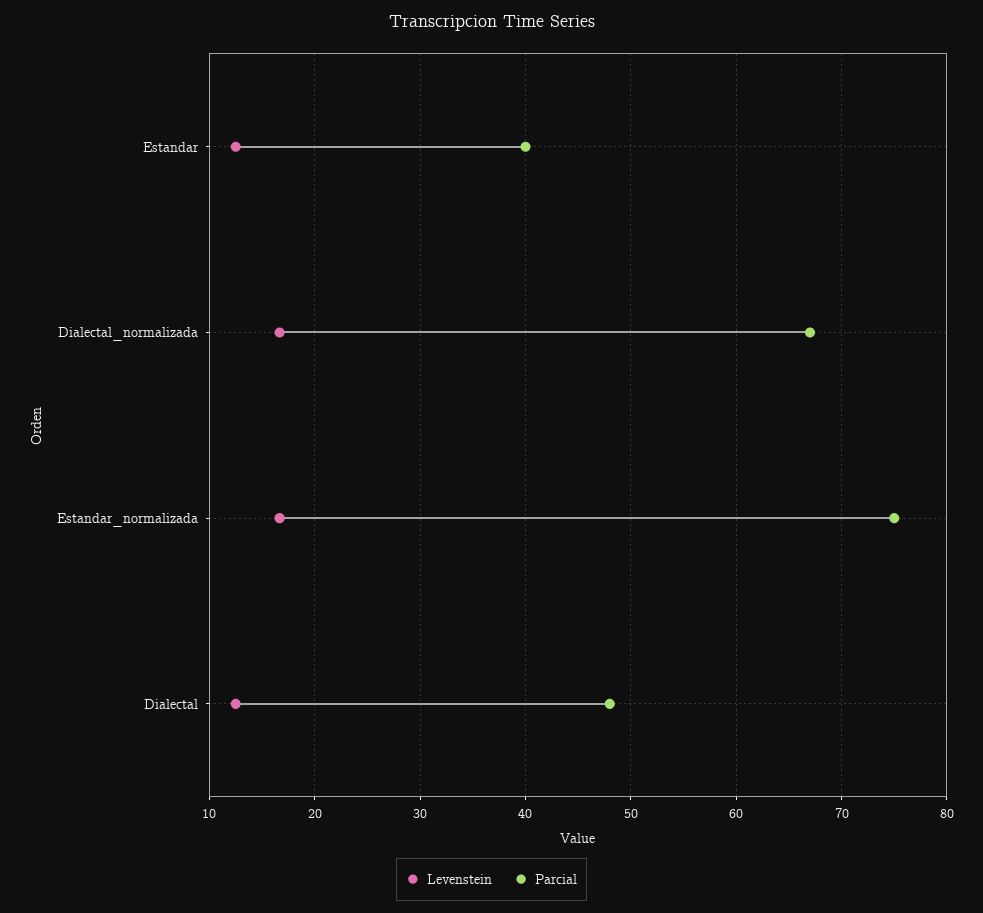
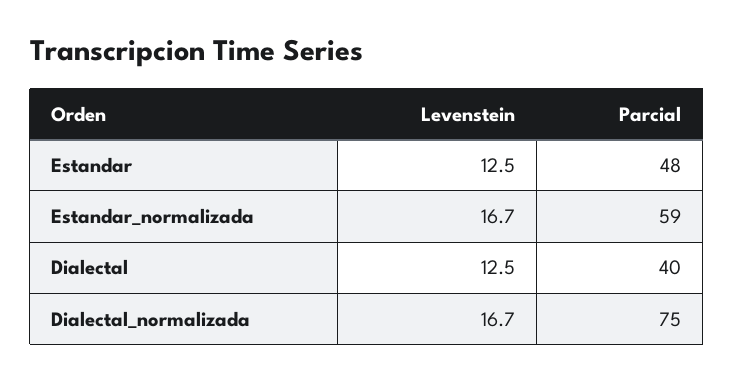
Parcial, Estandar: 40 -> 48
Parcial, Dialectal_normalizada: 67 -> 75
Parcial, Estandar_normalizada: 75 -> 59
Parcial, Dialectal: 48 -> 40

